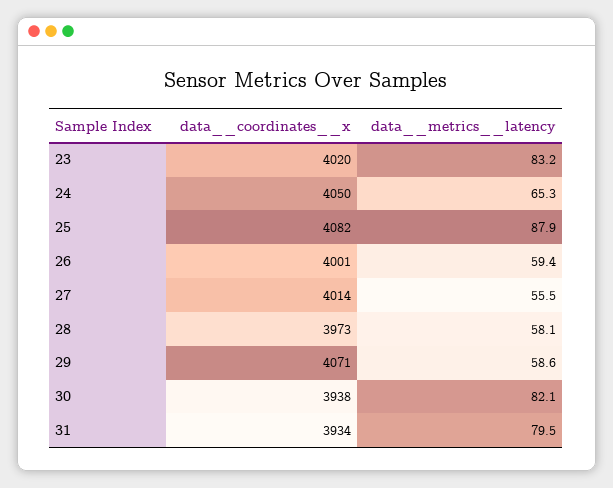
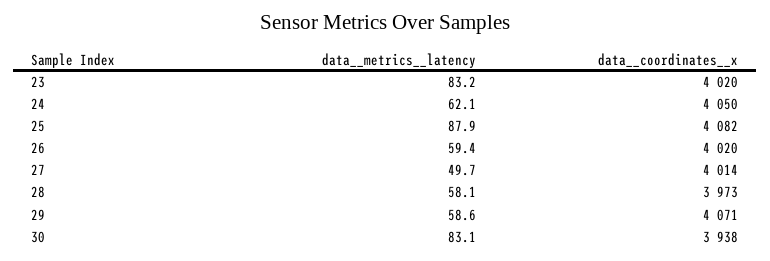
data__metrics__latency, 24: 65.3 -> 62.1
data__coordinates__x, 26: 4001 -> 4020
data__metrics__latency, 27: 55.5 -> 49.7
data__metrics__latency, 30: 82.1 -> 83.1
data__coordinates__x, 31: 3934 -> none
data__metrics__latency, 31: 79.5 -> none

